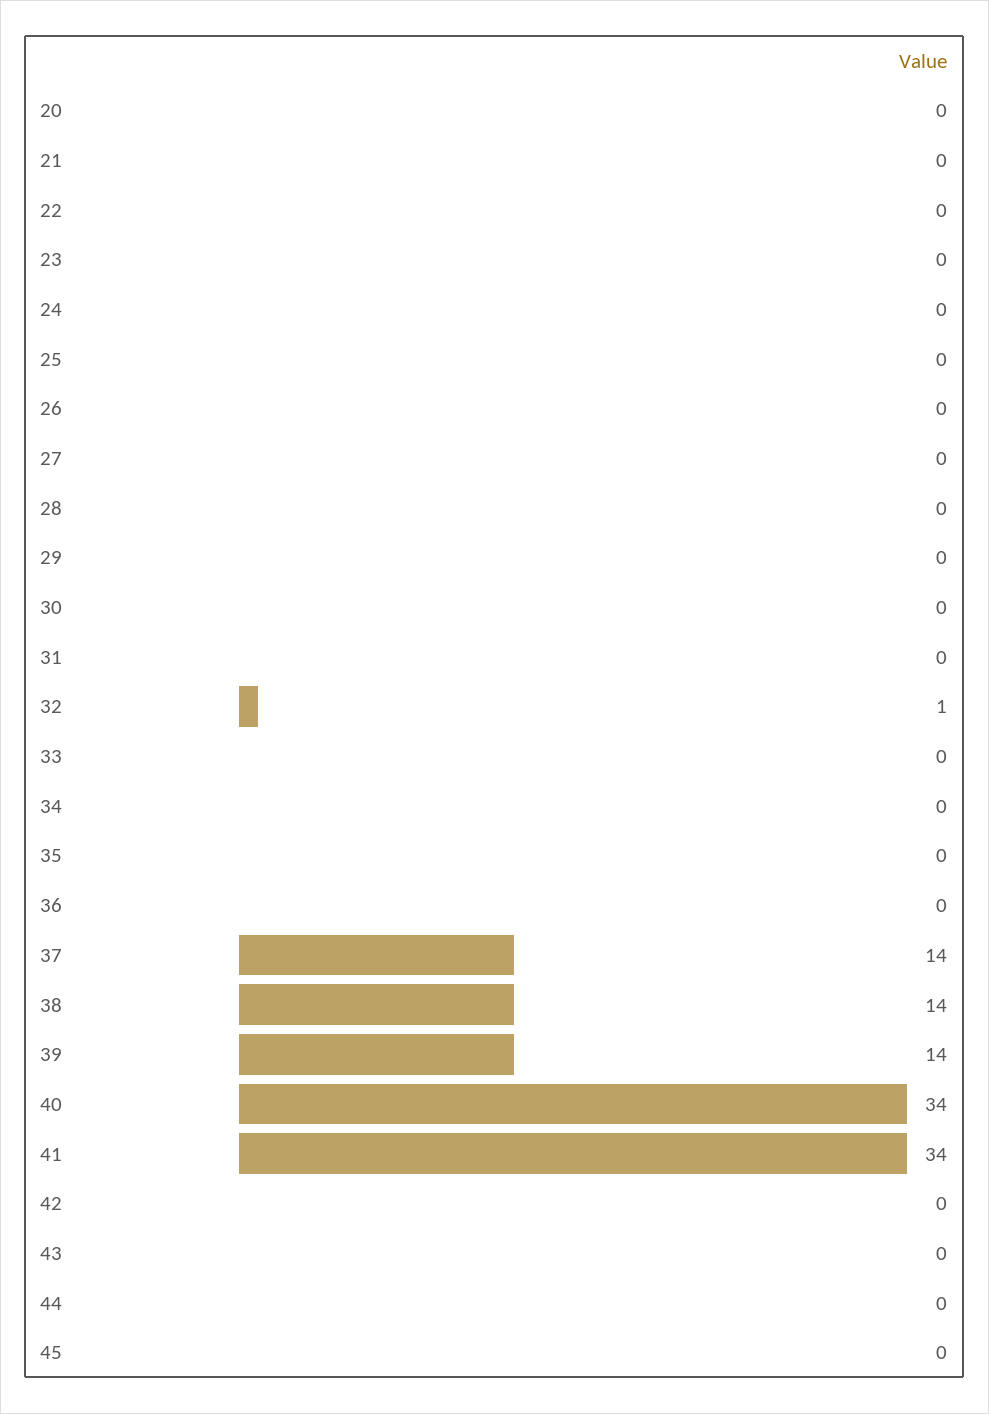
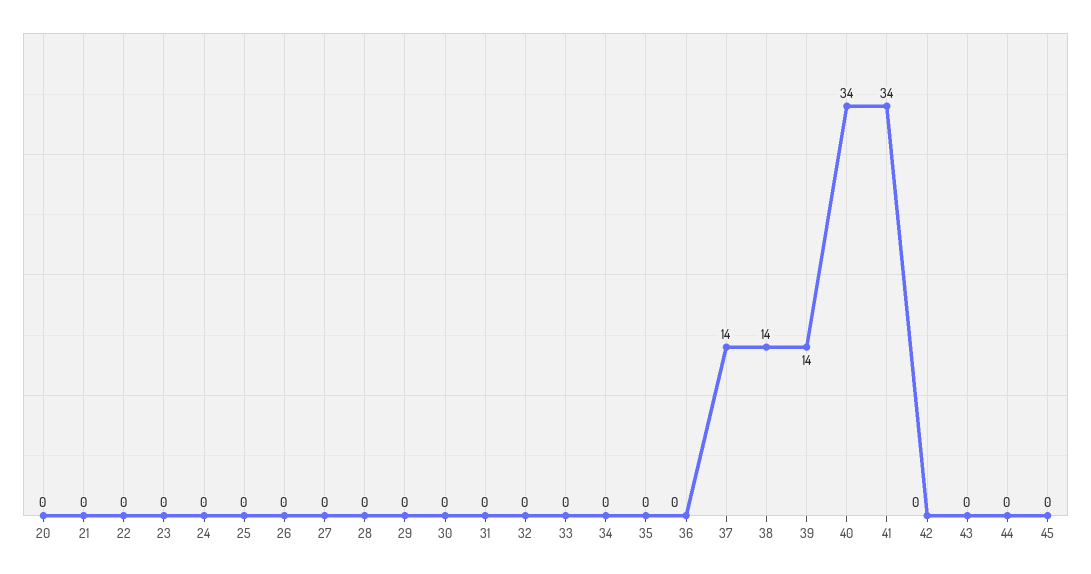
32: 1 -> 0

